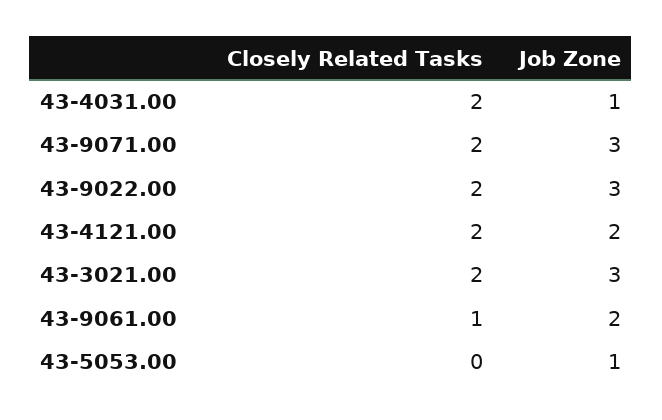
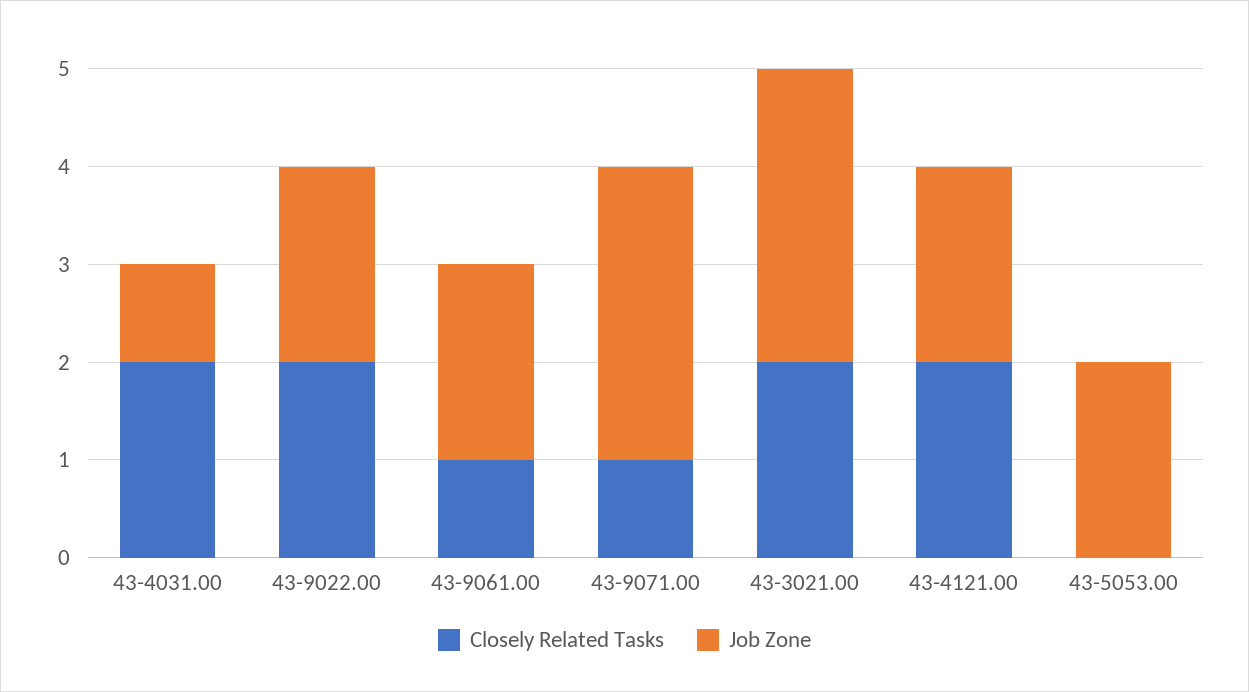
Closely Related Tasks, 43-9071.00: 2 -> 1
Job Zone, 43-9022.00: 3 -> 2
Job Zone, 43-5053.00: 1 -> 2

